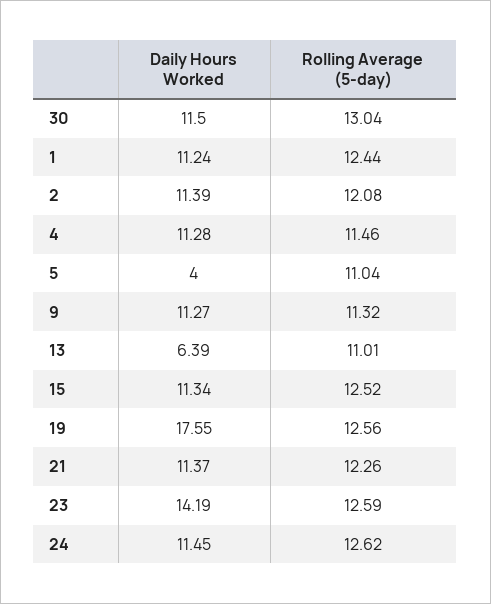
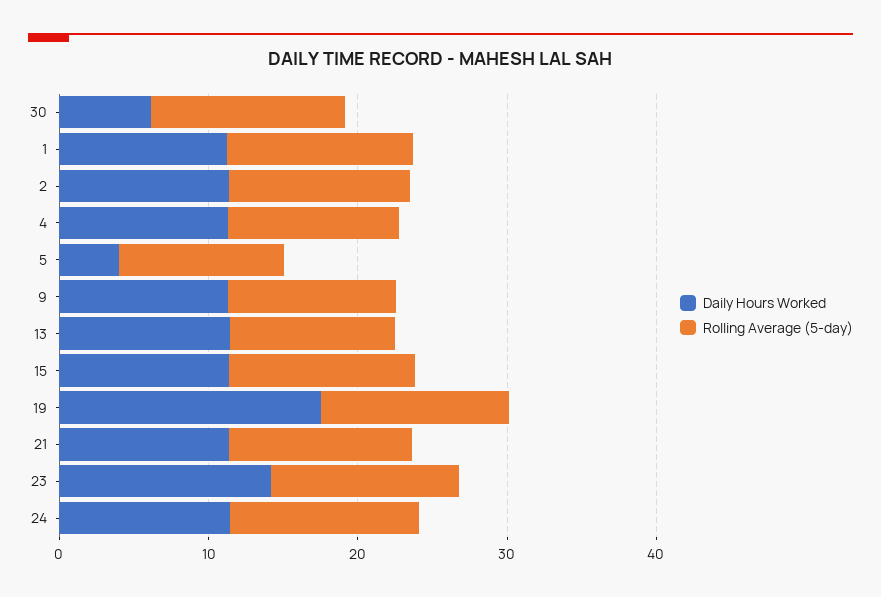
Daily Hours Worked, 30: 11.5 -> 6
Daily Hours Worked, 13: 6.39 -> 12

